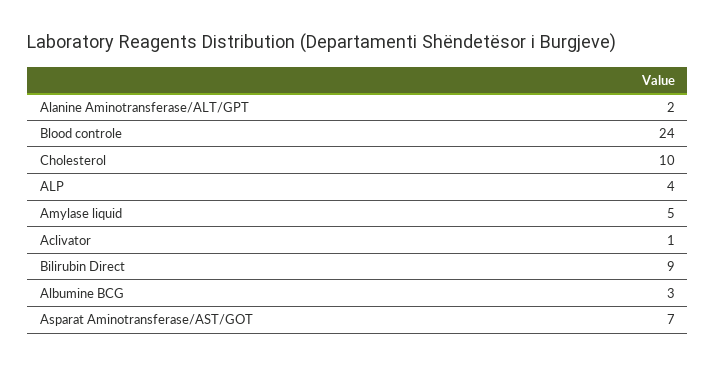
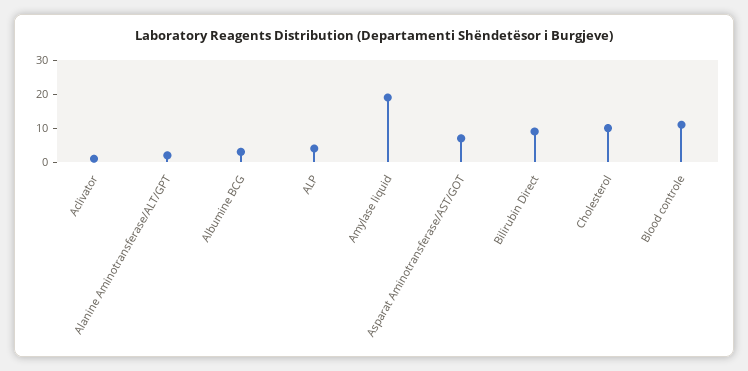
Blood controle: 24 -> 10
Amylase liquid: 5 -> 20

